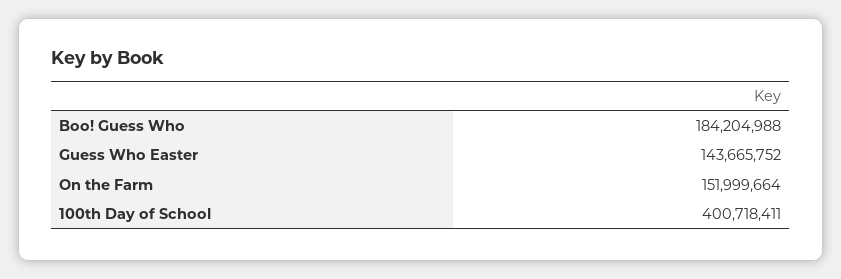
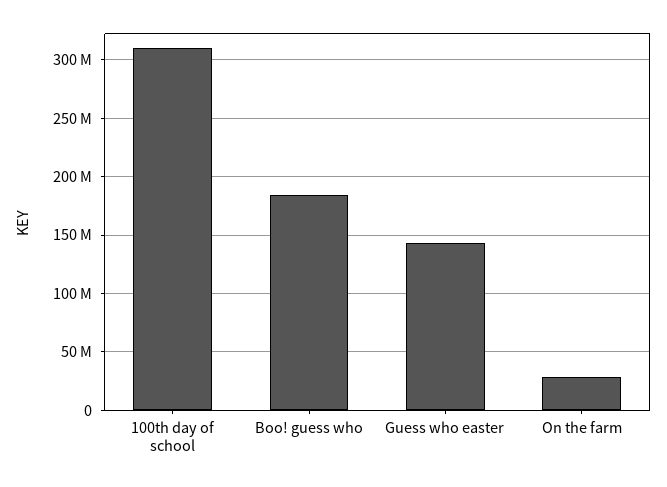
On the Farm: 151999664 -> 30000000
100th Day of School: 400718411 -> 310000000

